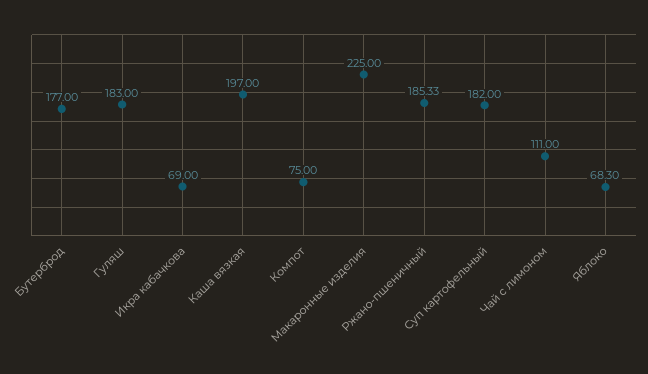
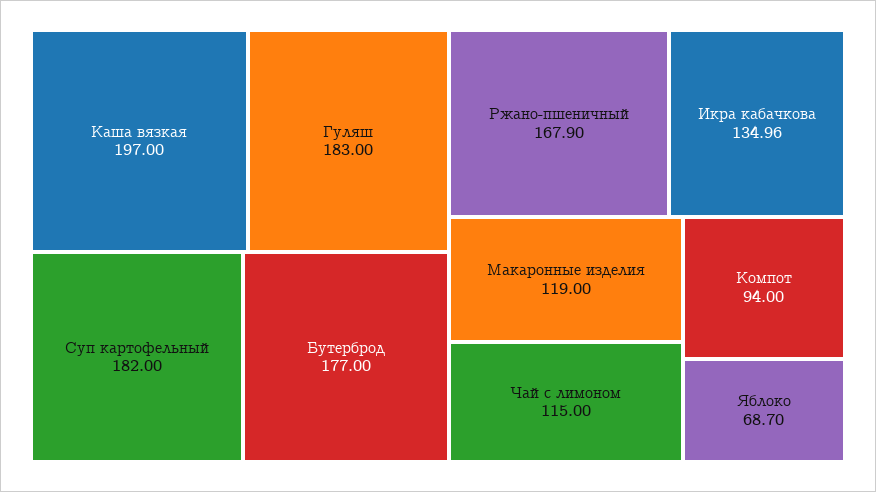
Икра кабачкова: 69 -> 134.96
Компот: 75 -> 94
Макаронные изделия: 225 -> 119
Ржано-пшеничный: 185.33 -> 167.9
Чай с лимоном: 111 -> 115
Яблоко: 68.3 -> 68.7

